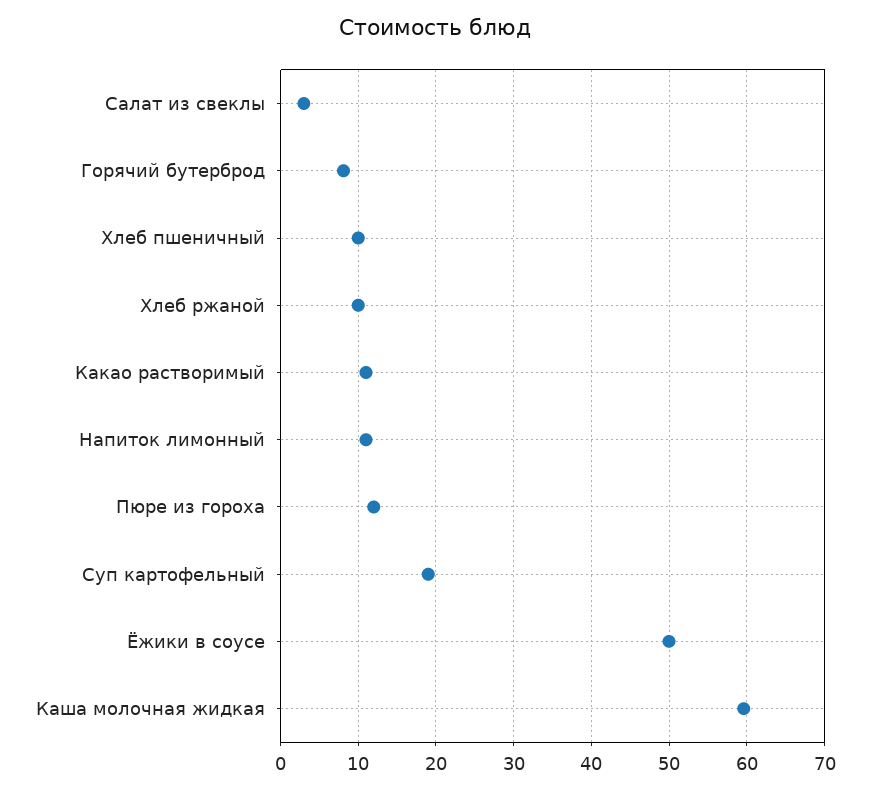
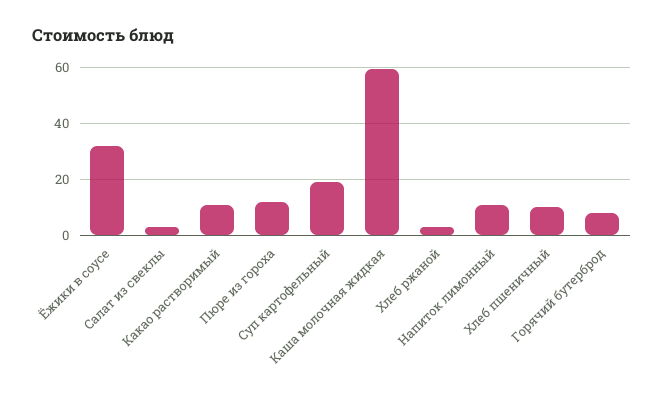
Хлеб ржаной: 10 -> 2.5
Ёжики в соусе: 50 -> 32.5

